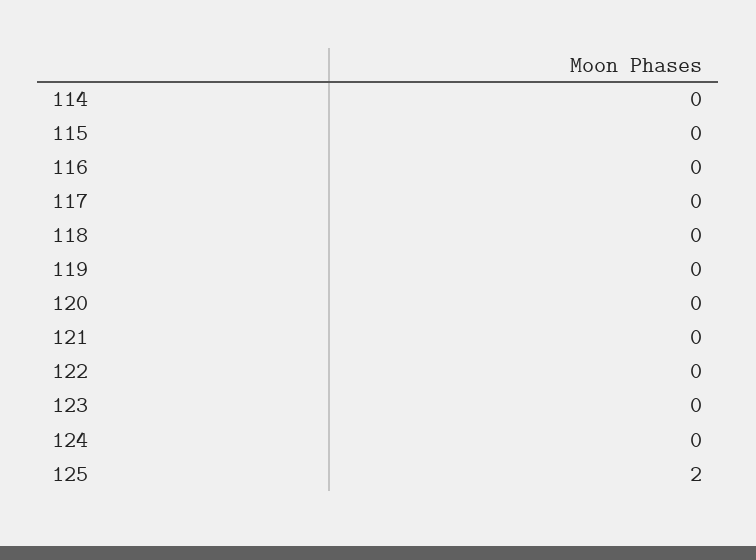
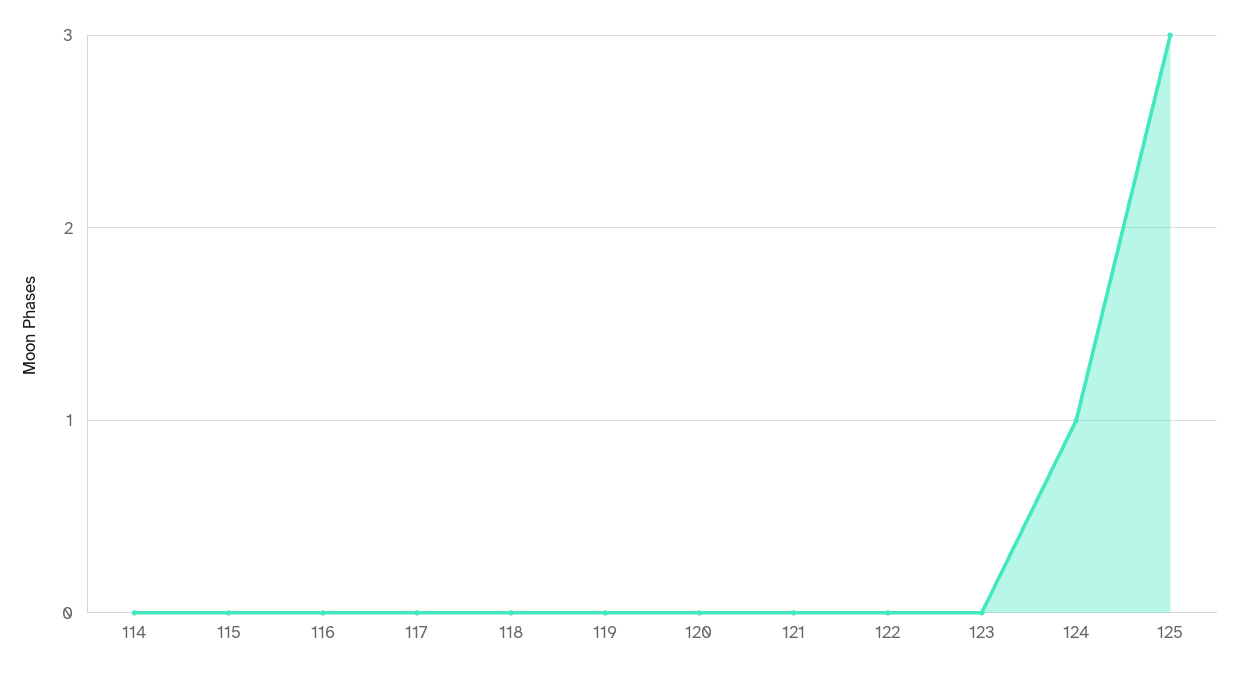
124: 0 -> 1
125: 2 -> 3

